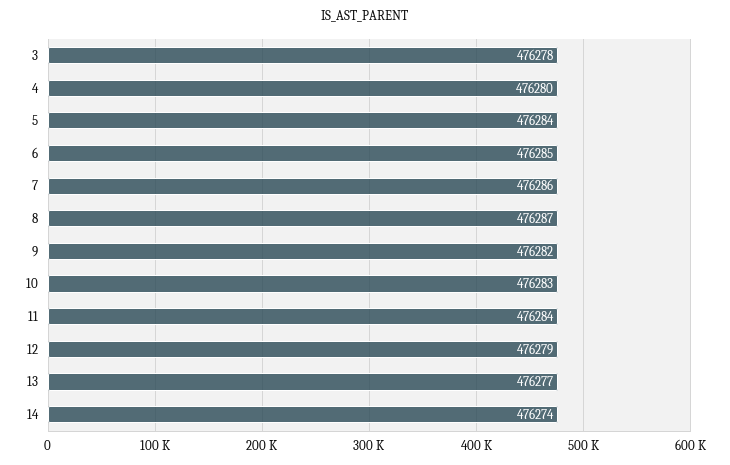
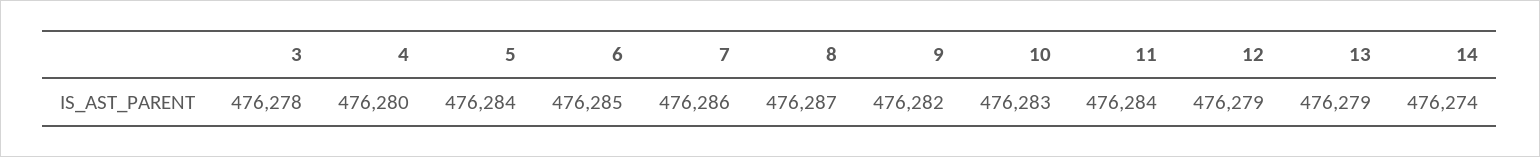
13: 476277 -> 476279

